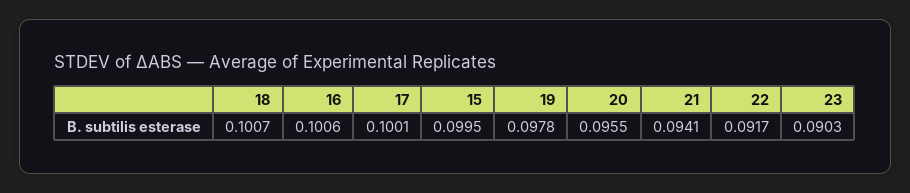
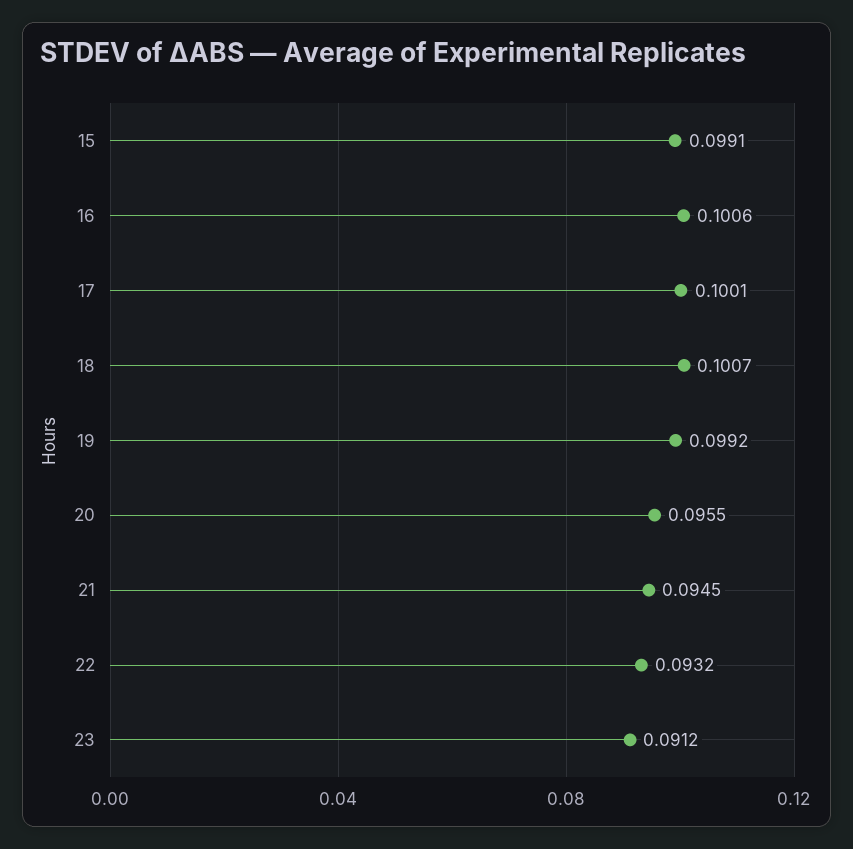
15: 0.0995 -> 0.0991
19: 0.0978 -> 0.0992
21: 0.0941 -> 0.0945
22: 0.0917 -> 0.0932
23: 0.0903 -> 0.0912

